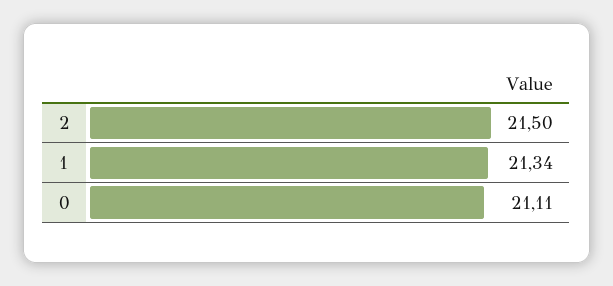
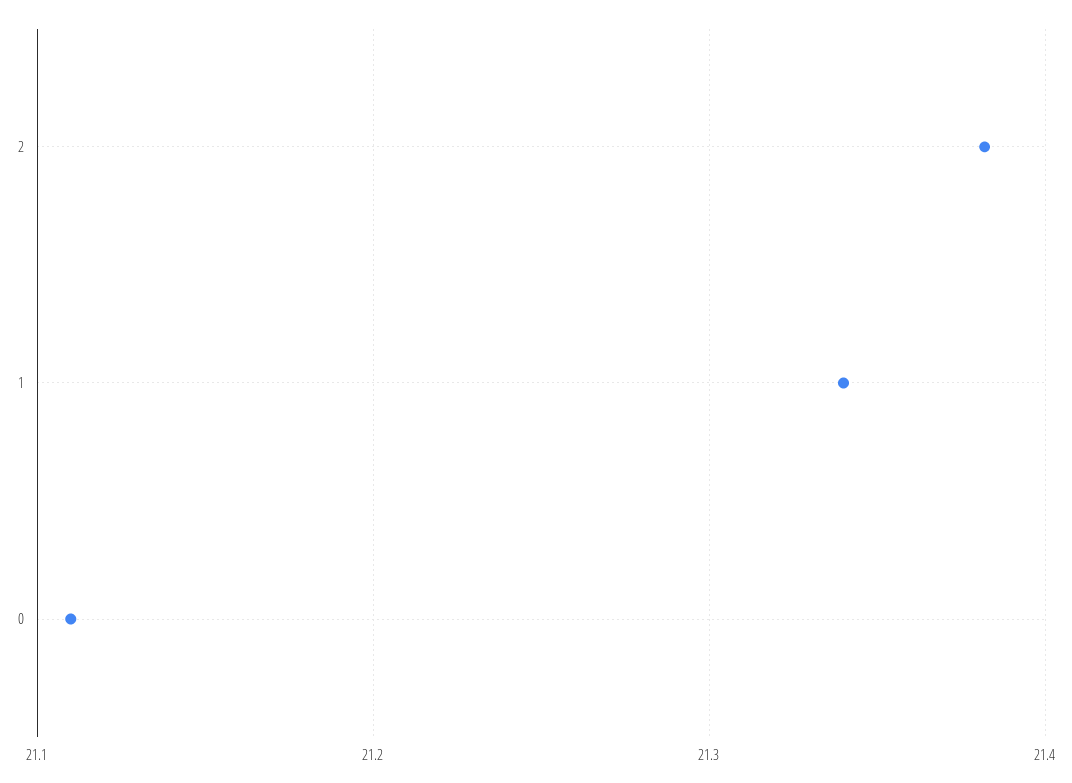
2: 21.5 -> 21.38

